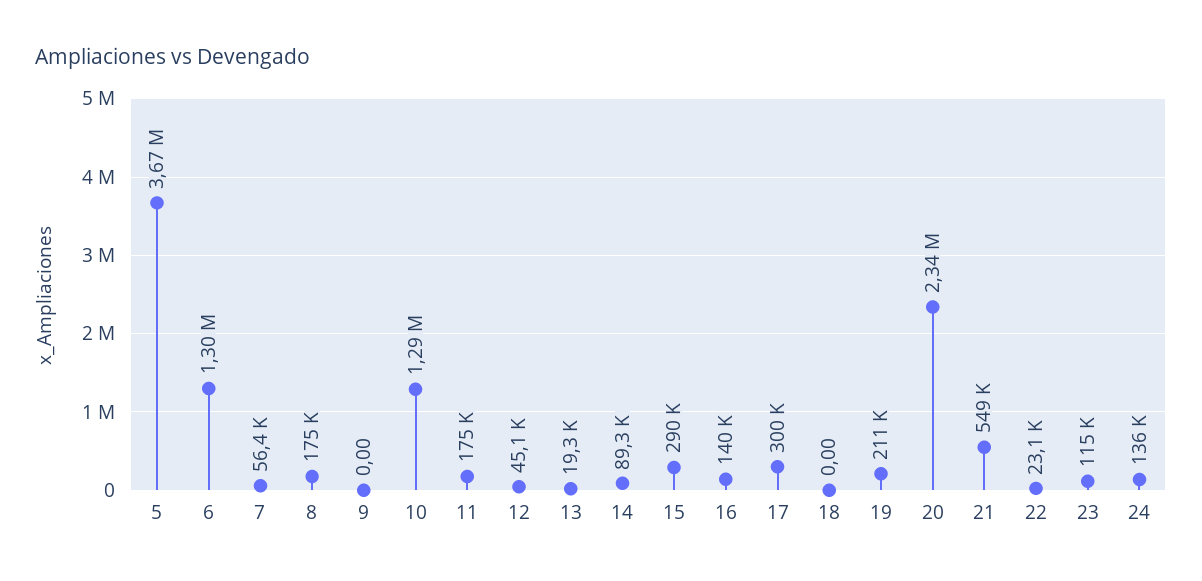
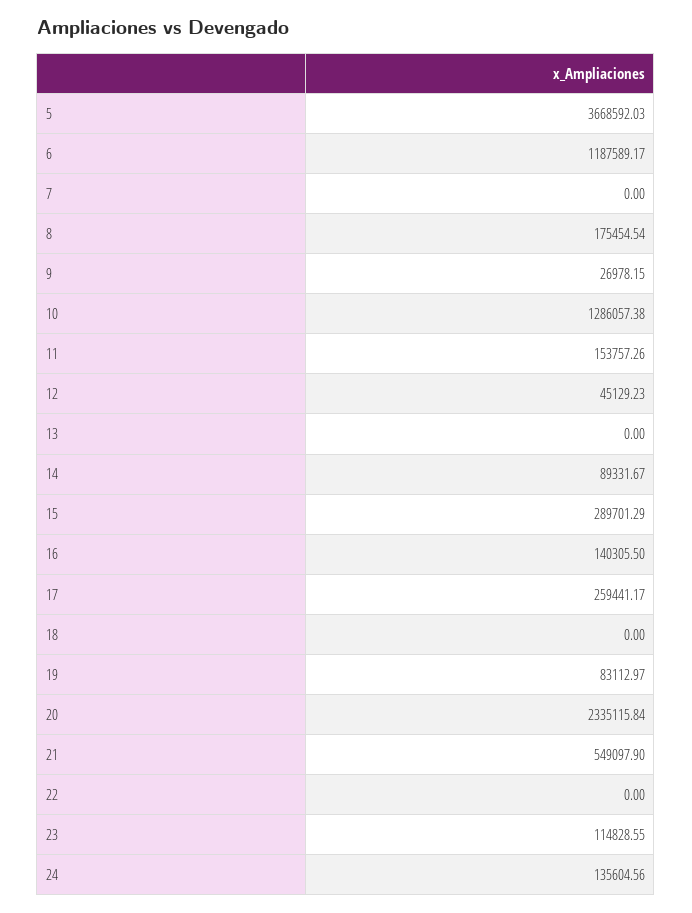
6: 1300000 -> 1187589.17
7: 56400 -> 0
9: 0 -> 26978.15
11: 175000 -> 153757.26
13: 19300 -> 0
17: 300000 -> 259441.17
19: 211000 -> 83112.97
22: 23100 -> 0

